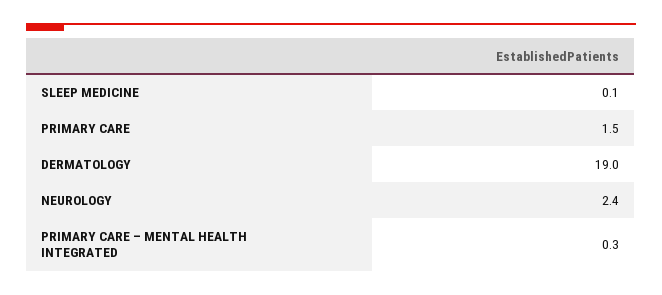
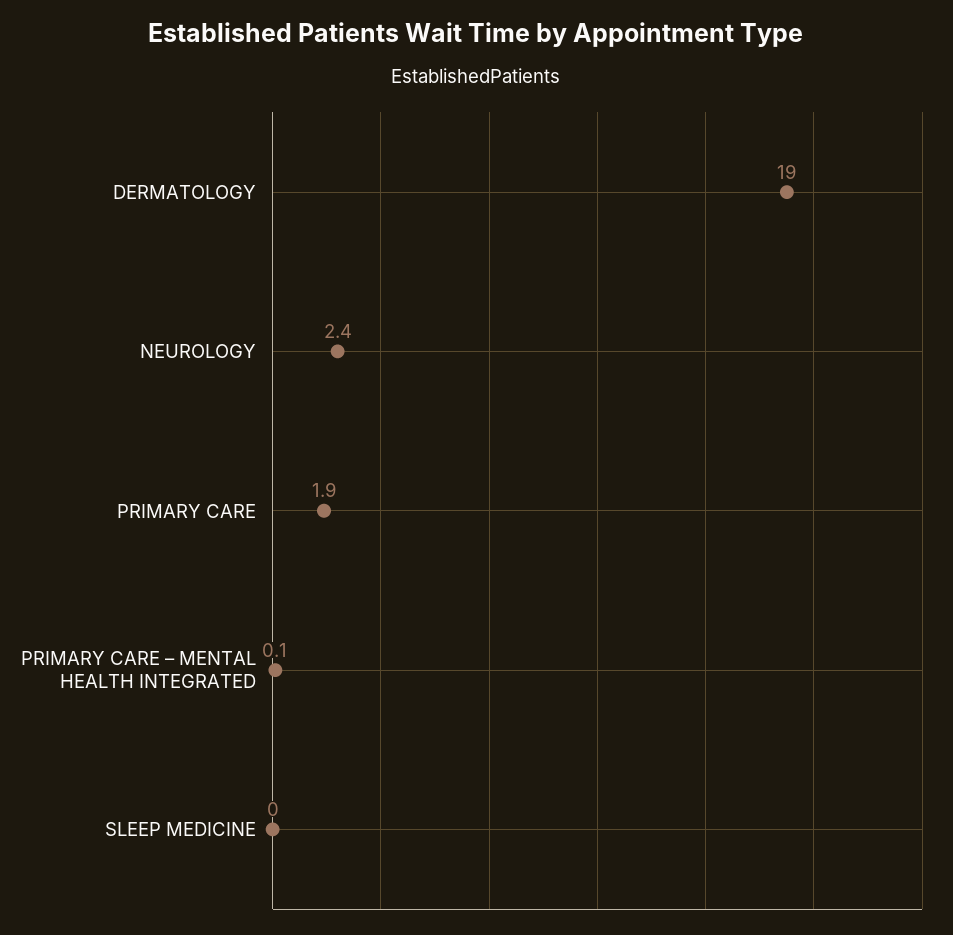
SLEEP MEDICINE: 0.1 -> 0
PRIMARY CARE: 1.5 -> 1.9
PRIMARY CARE – MENTAL HEALTH INTEGRATED: 0.3 -> 0.1

